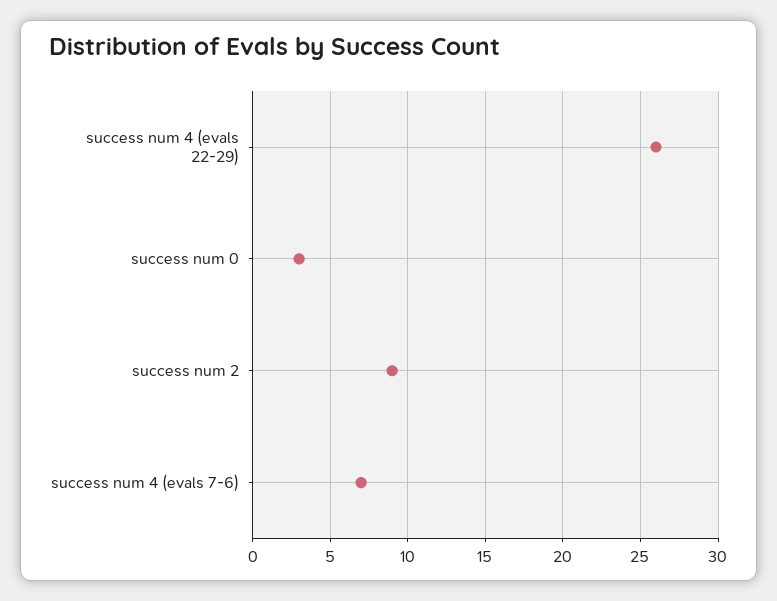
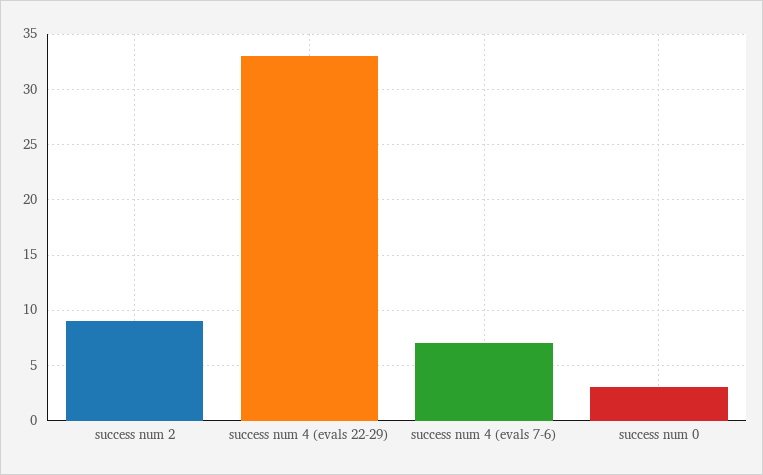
success num 4 (evals 22-29): 26 -> 33

